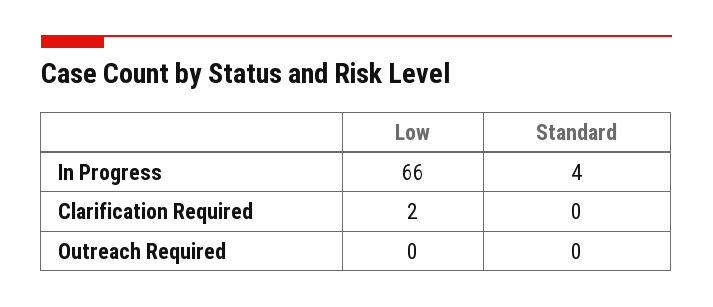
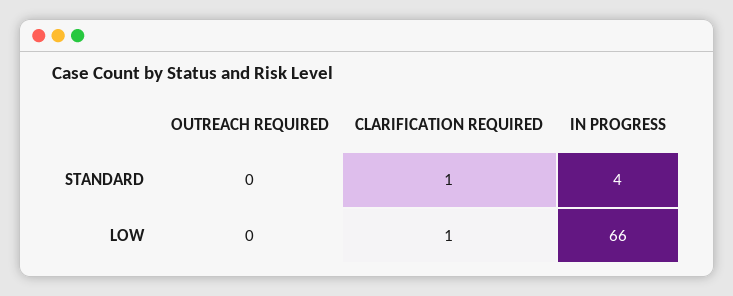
Low, Clarification Required: 2 -> 1
Standard, Clarification Required: 0 -> 1

